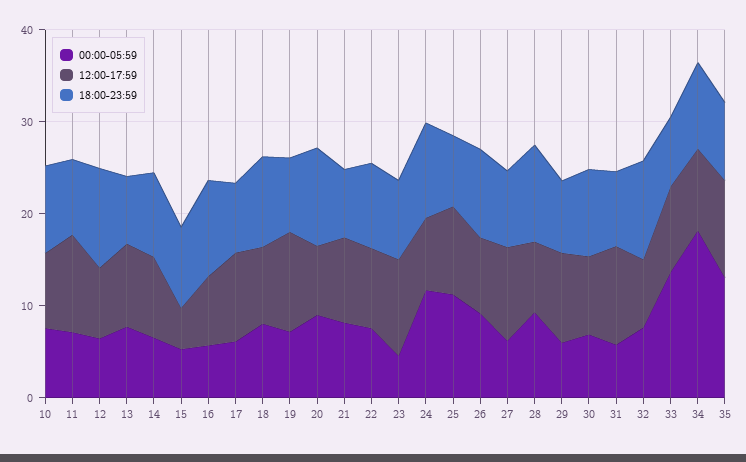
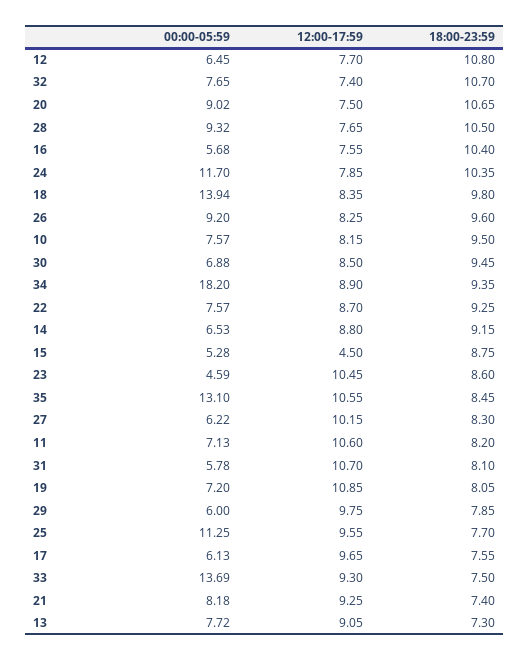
00:00-05:59, 18: 8 -> 13.94

